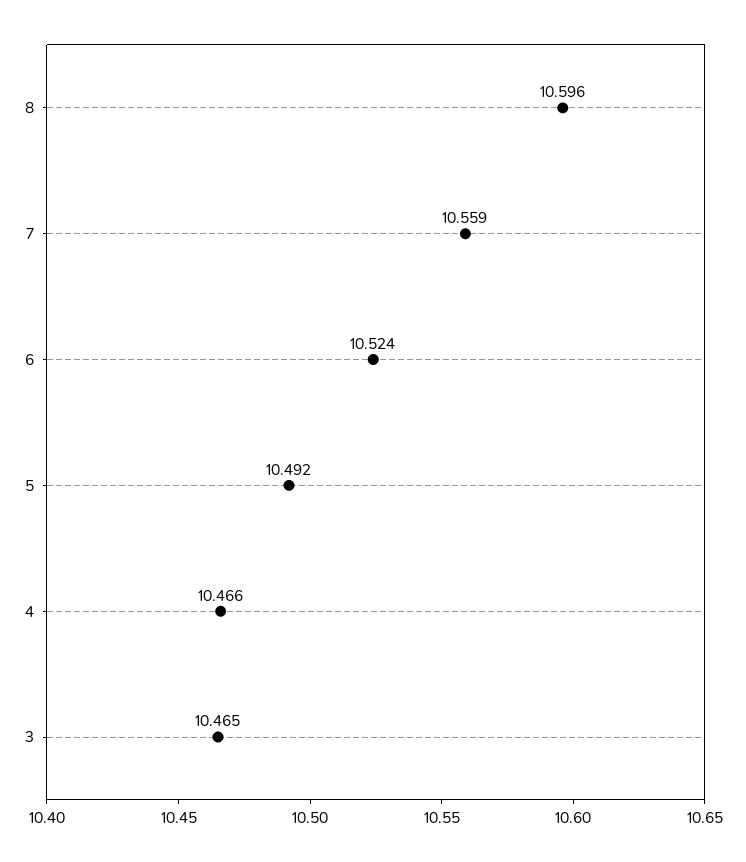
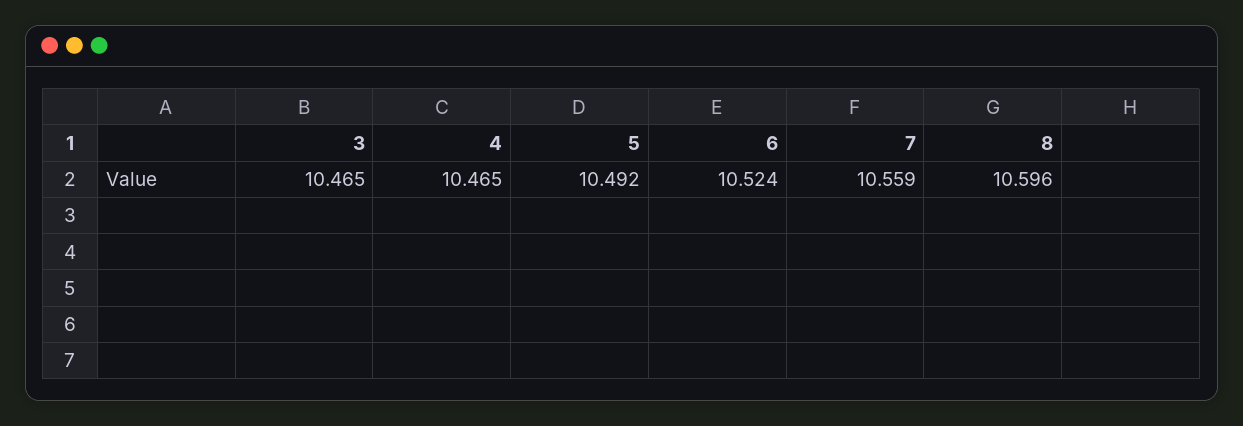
4: 10.466 -> 10.465

